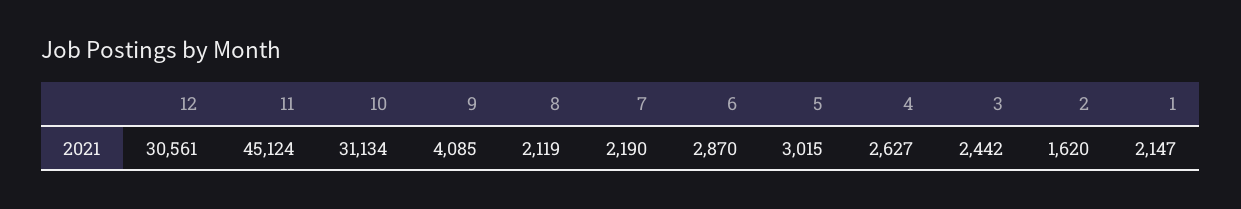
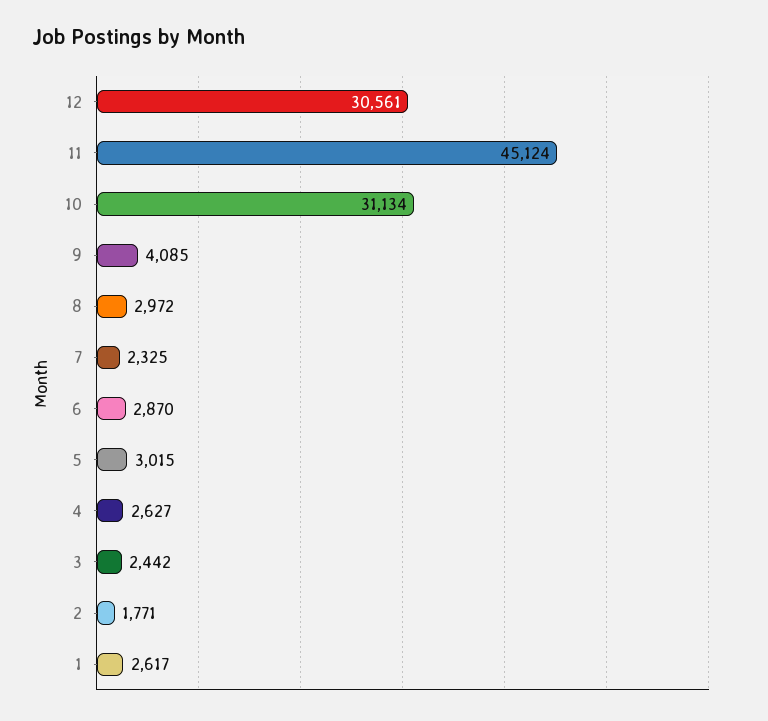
8: 2119 -> 2972
7: 2190 -> 2325
2: 1620 -> 1771
1: 2147 -> 2617

